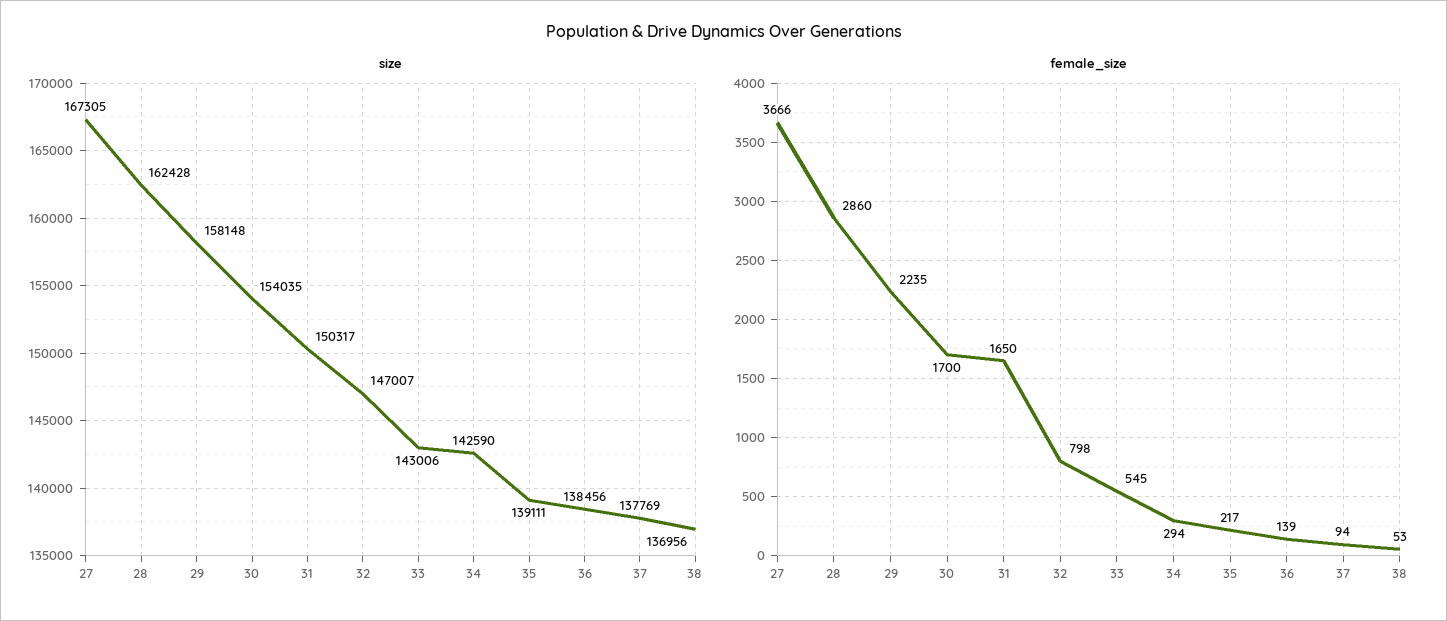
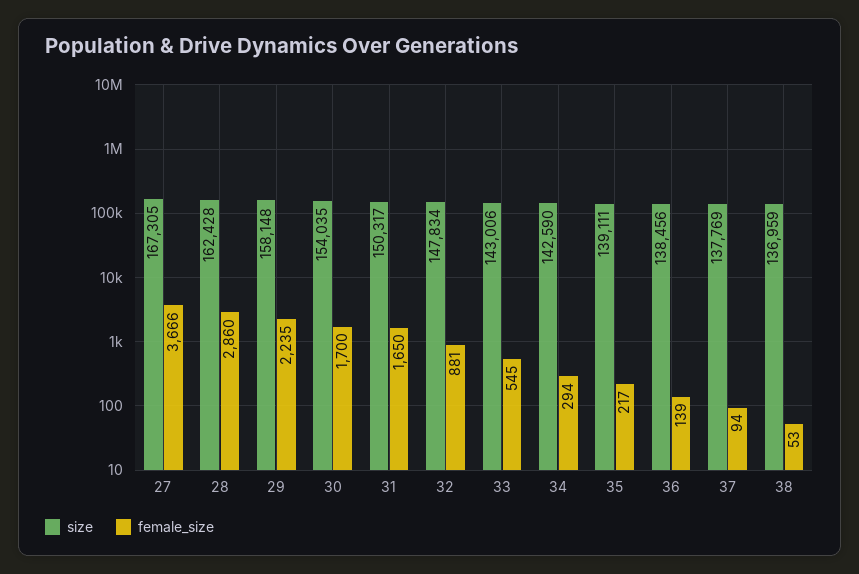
size, 32: 147007 -> 147834
size, 38: 136956 -> 136959
female_size, 32: 798 -> 881

